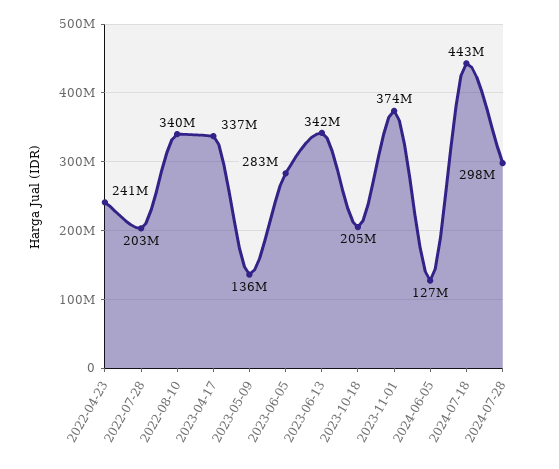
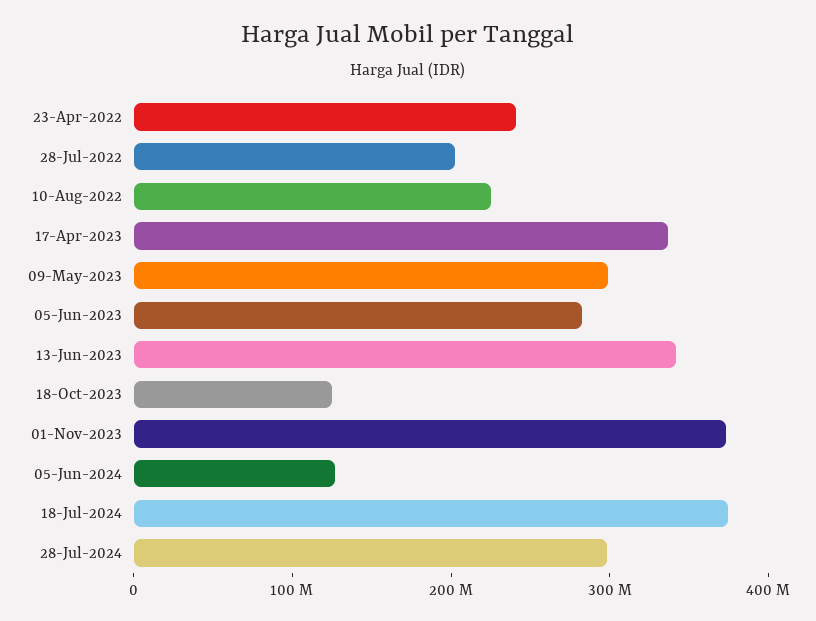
2022-08-10: 340000000 -> 220000000
2023-05-09: 136000000 -> 300000000
2023-10-18: 205000000 -> 120000000
2024-07-18: 443000000 -> 380000000

